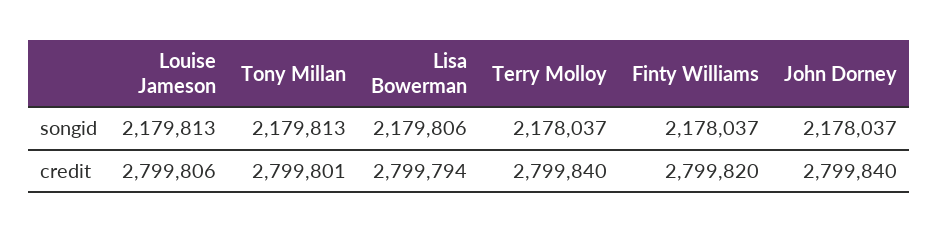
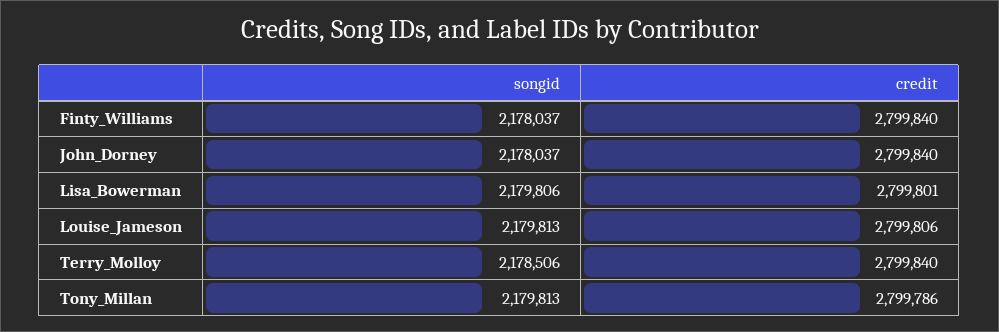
Terry Molloy, songid: 2178037 -> 2178506
Tony Millan, credit: 2799801 -> 2799786
Lisa Bowerman, credit: 2799794 -> 2799801
Finty Williams, credit: 2799820 -> 2799840

